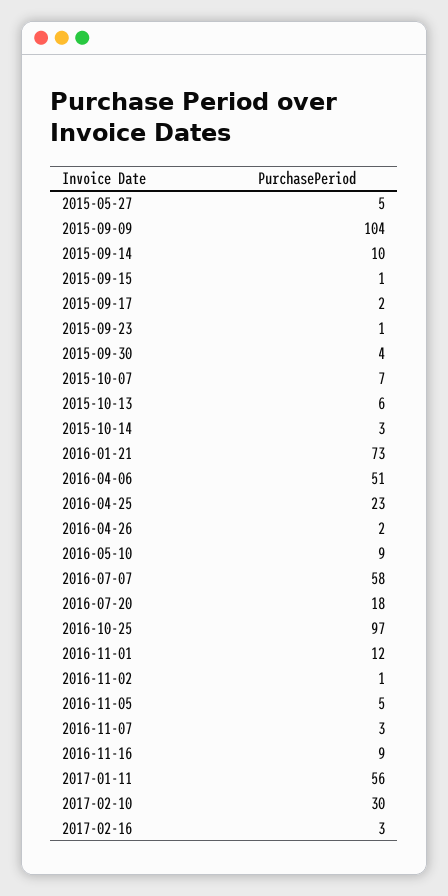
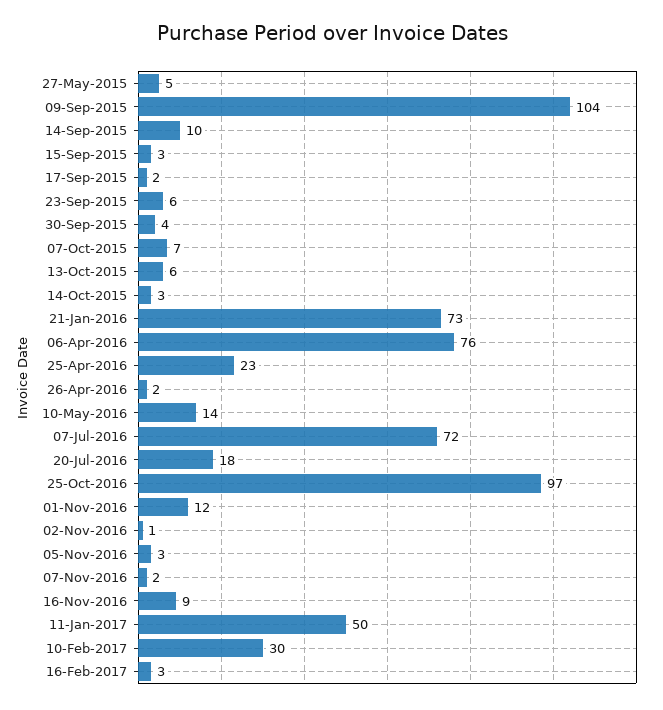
2015-09-15: 1 -> 3
2015-09-23: 1 -> 6
2016-04-06: 51 -> 76
2016-05-10: 9 -> 14
2016-07-07: 58 -> 72
2016-11-05: 5 -> 3
2016-11-07: 3 -> 2
2017-01-11: 56 -> 50

